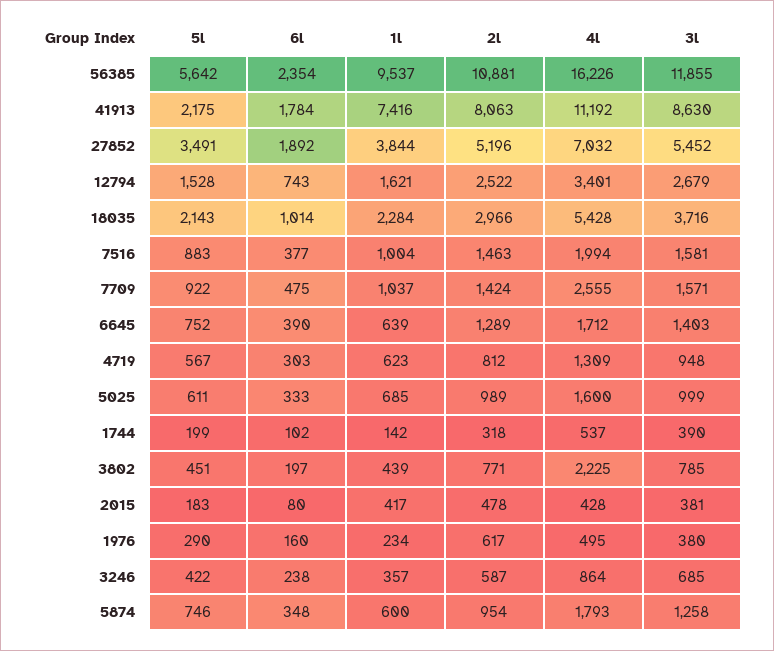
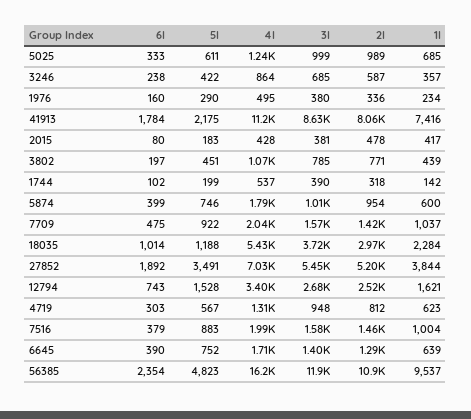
5l, 56385: 5642 -> 4823
5l, 18035: 2143 -> 1188
6l, 7516: 377 -> 379
4l, 7709: 2555 -> 2040
4l, 5025: 1600 -> 1240
4l, 3802: 2225 -> 1070
2l, 1976: 617 -> 336
6l, 5874: 348 -> 399
3l, 5874: 1258 -> 1010

